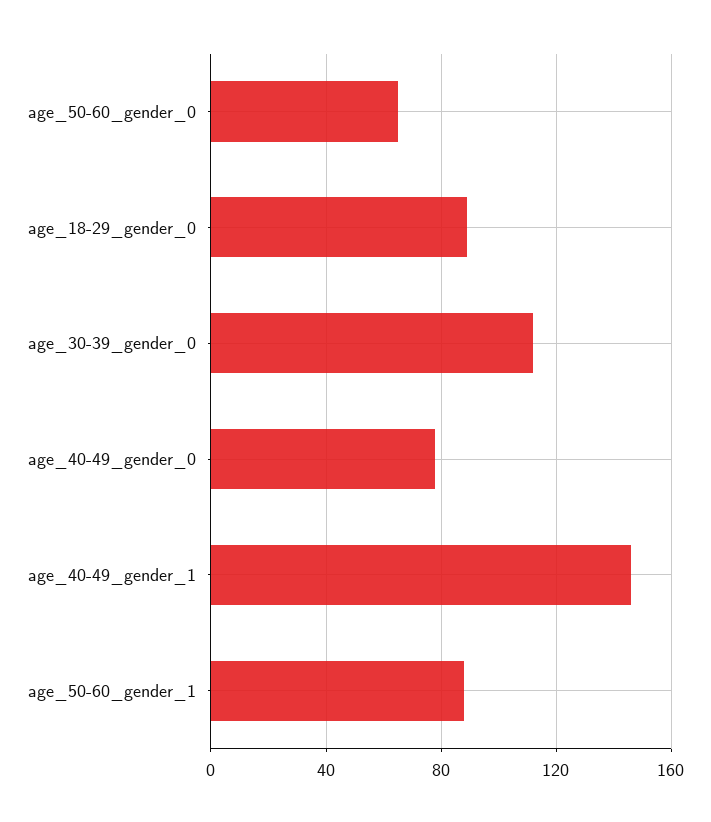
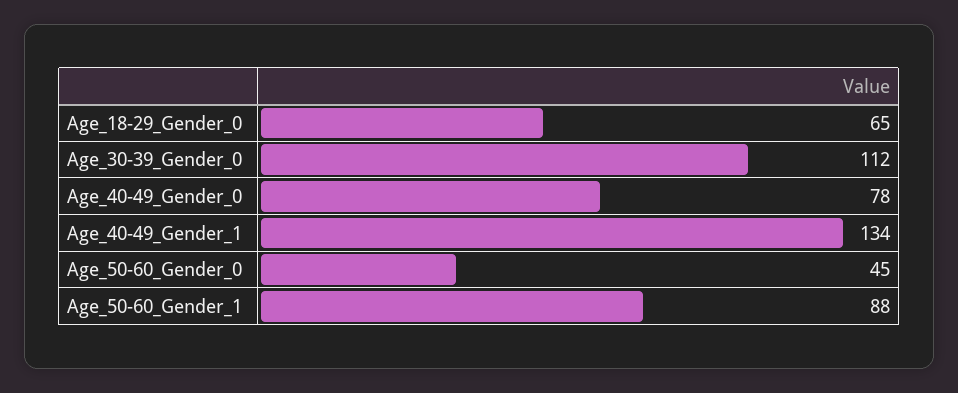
age_50-60_gender_0: 65 -> 45
age_18-29_gender_0: 90 -> 65
age_40-49_gender_1: 145 -> 134

